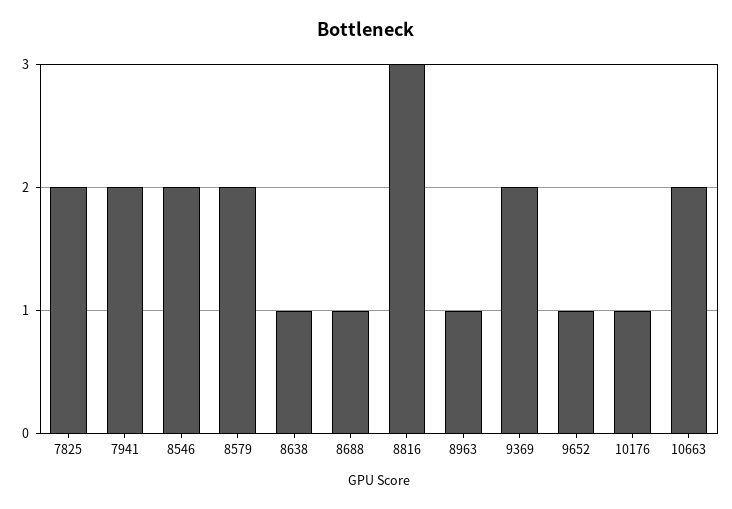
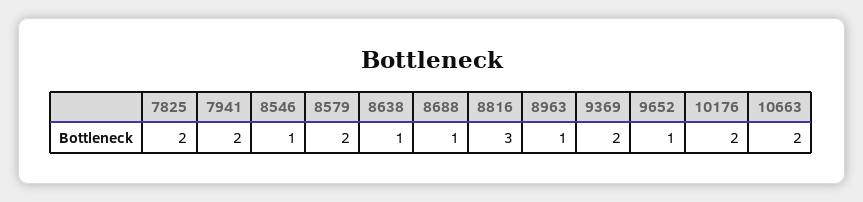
8546: 2 -> 1
10176: 1 -> 2

